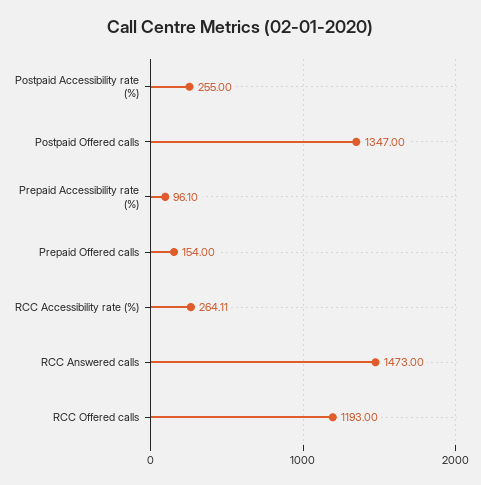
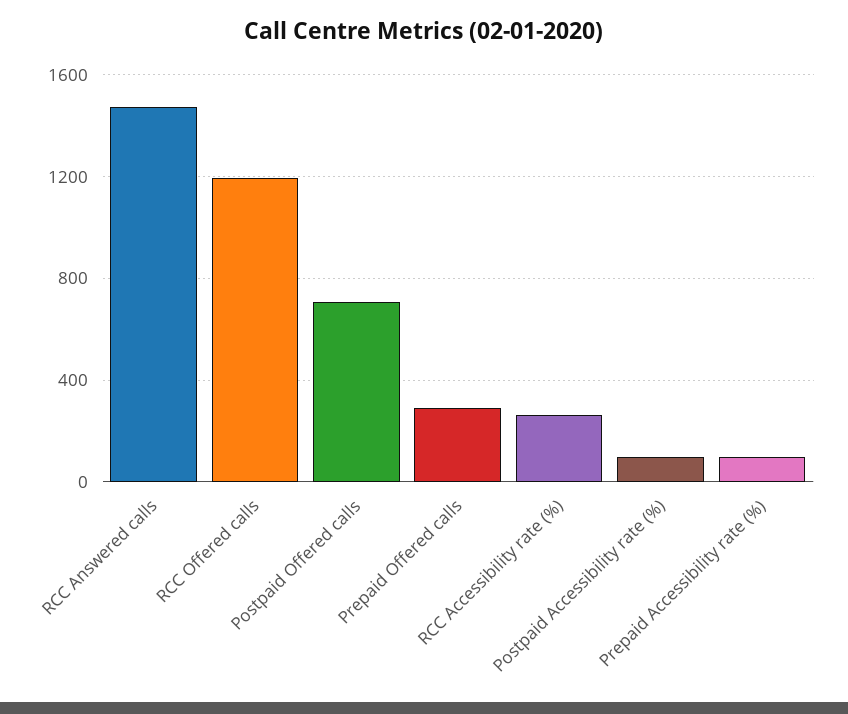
Postpaid Accessibility rate (%): 255 -> 100
Postpaid Offered calls: 1347 -> 700
Prepaid Offered calls: 154 -> 300

